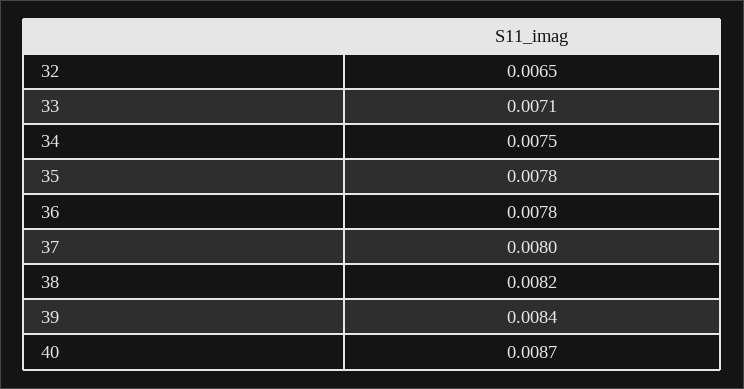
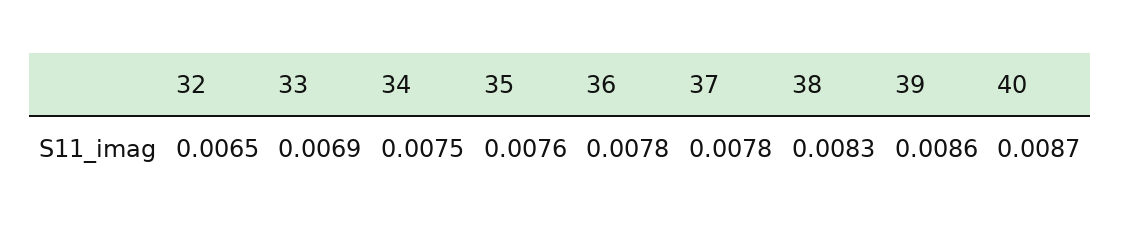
33: 0.0071 -> 0.0069
35: 0.0078 -> 0.0076
37: 0.008 -> 0.0078
38: 0.0082 -> 0.0083
39: 0.0084 -> 0.0086

